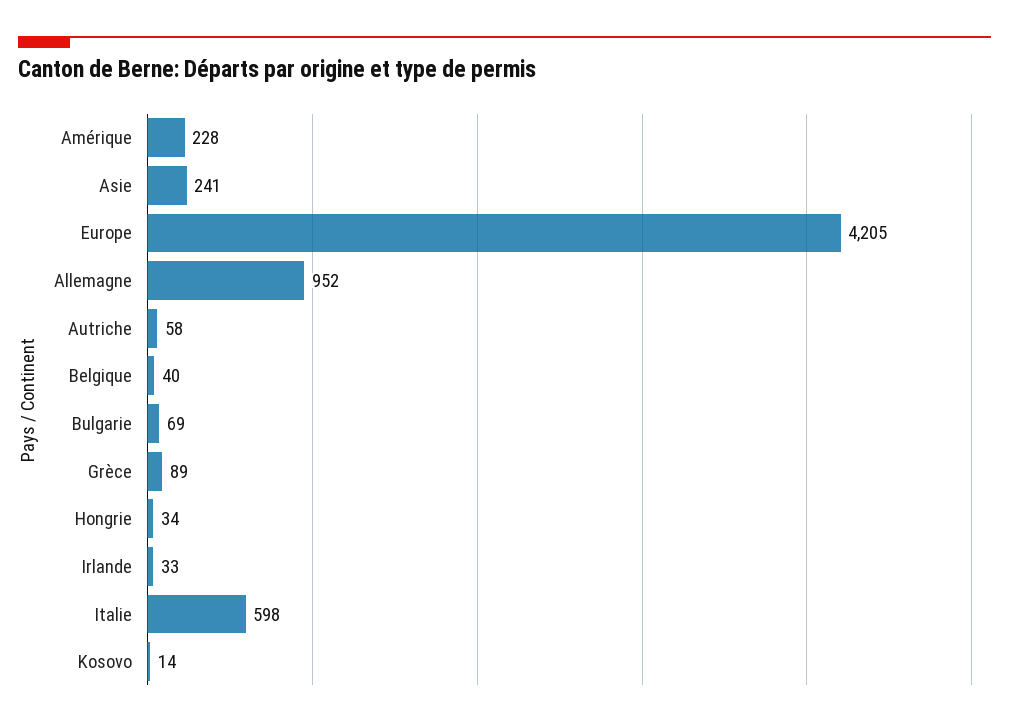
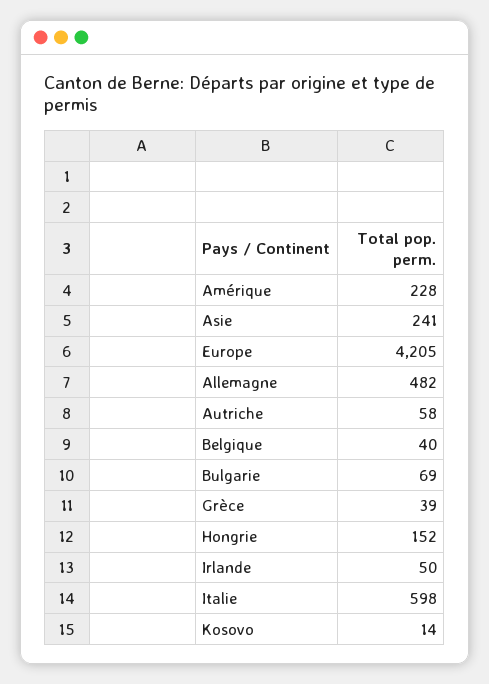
Allemagne: 952 -> 482
Grèce: 89 -> 39
Hongrie: 34 -> 152
Irlande: 33 -> 50

